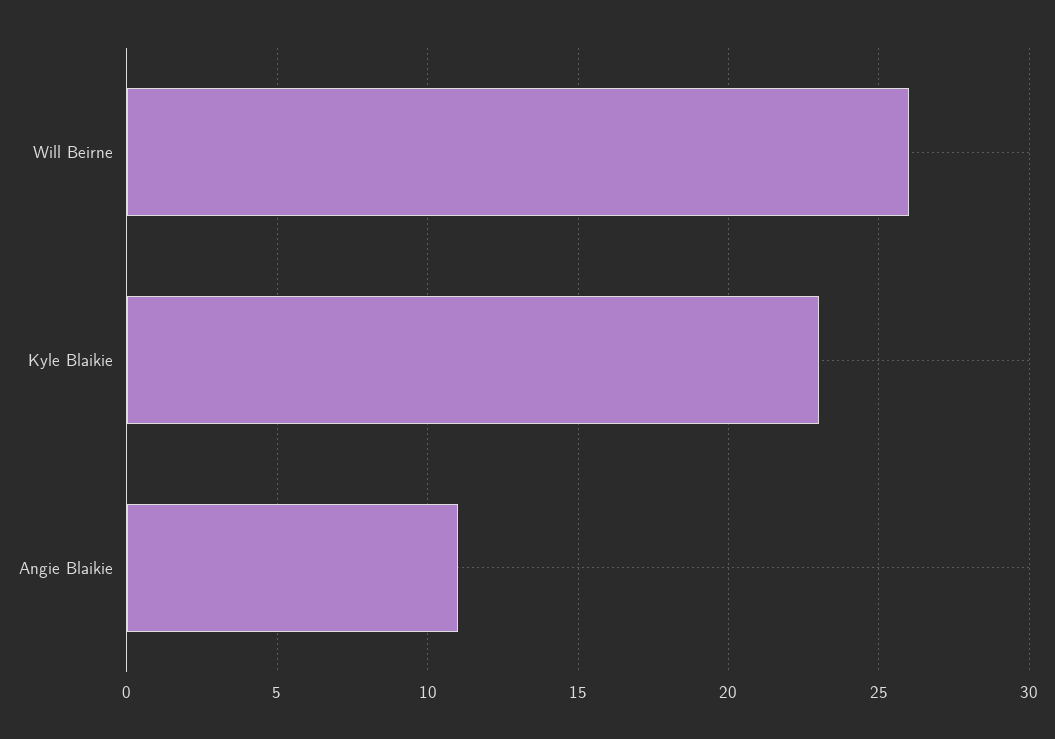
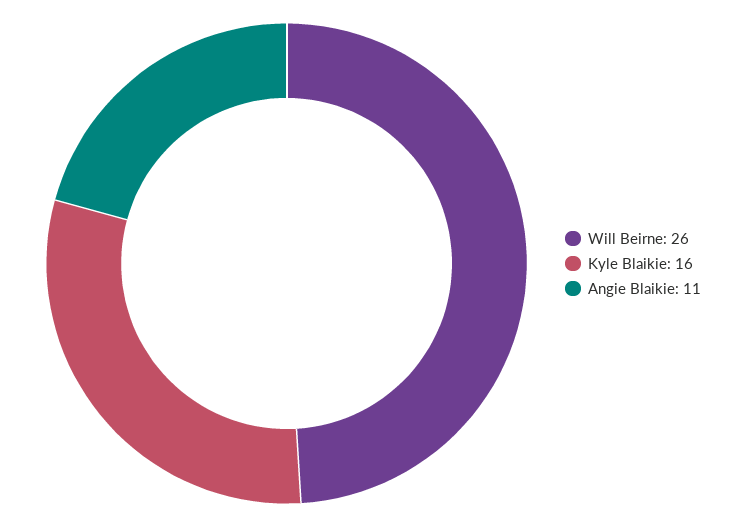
Kyle Blaikie: 23 -> 16

